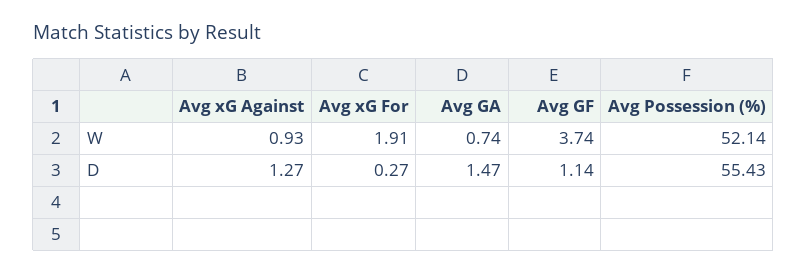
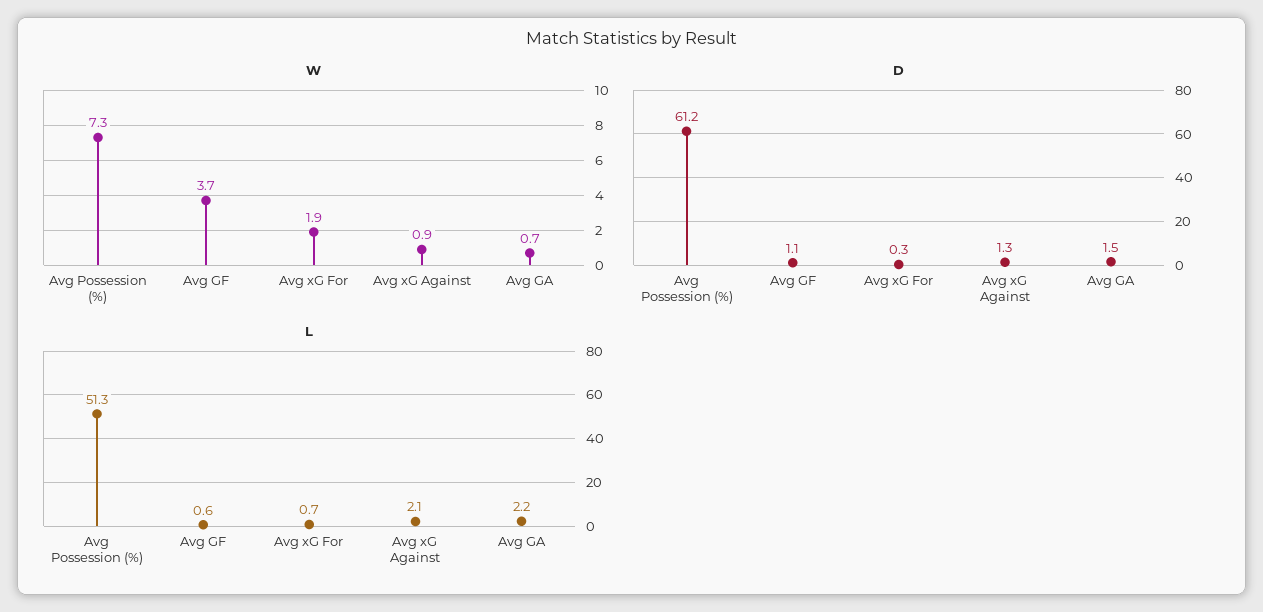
W, Avg Possession (%): 52.14 -> 7.3
D, Avg Possession (%): 55.43 -> 61.2
L, Avg Possession (%): none -> 51.3
L, Avg GF: none -> 0.6
L, Avg xG For: none -> 0.7
L, Avg xG Against: none -> 2.1
L, Avg GA: none -> 2.2

